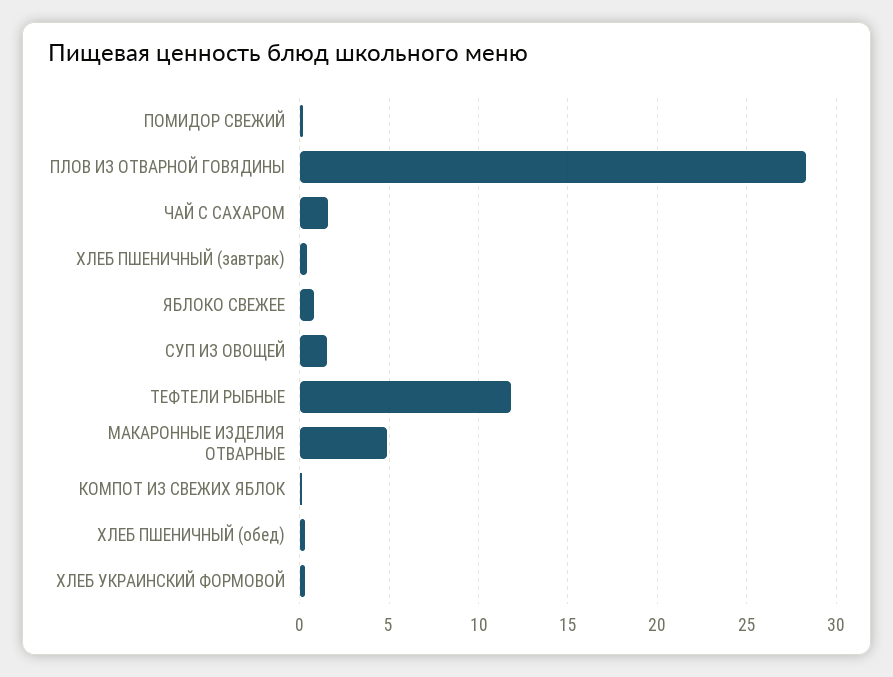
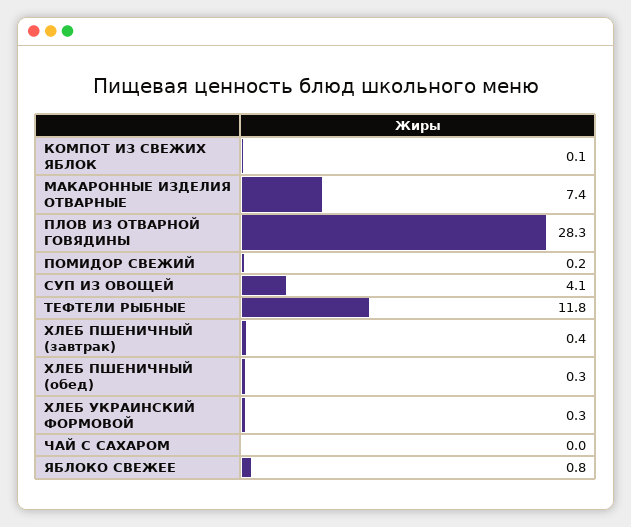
ЧАЙ С САХАРОМ: 1.5 -> 0
СУП ИЗ ОВОЩЕЙ: 1.5 -> 4.1
МАКАРОННЫЕ ИЗДЕЛИЯ ОТВАРНЫЕ: 5 -> 7.4

